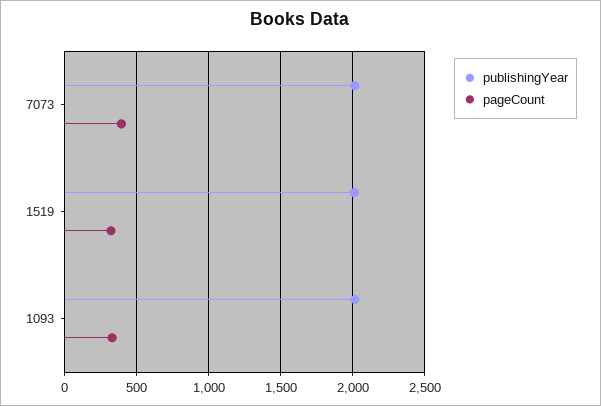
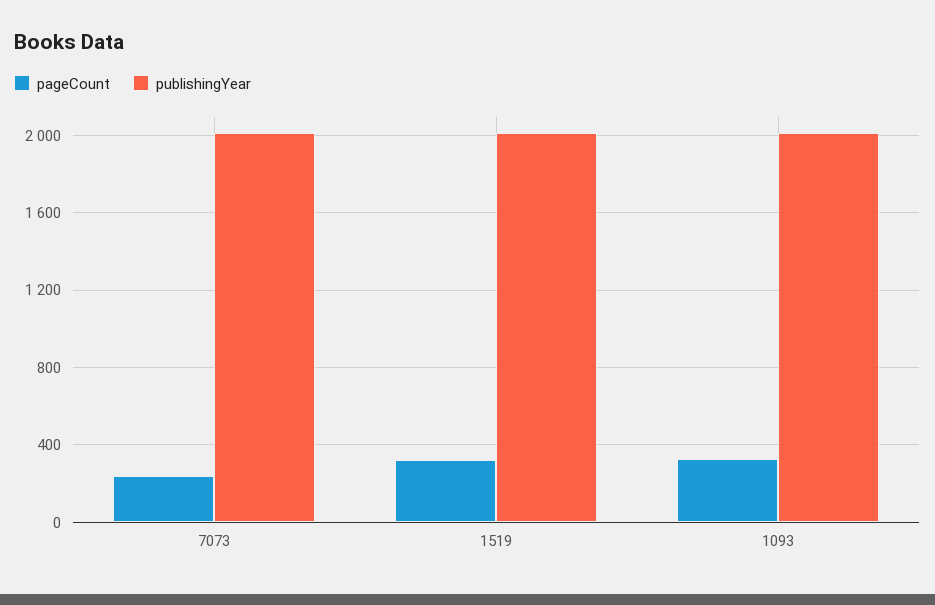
pageCount, 7073: 400 -> 250

